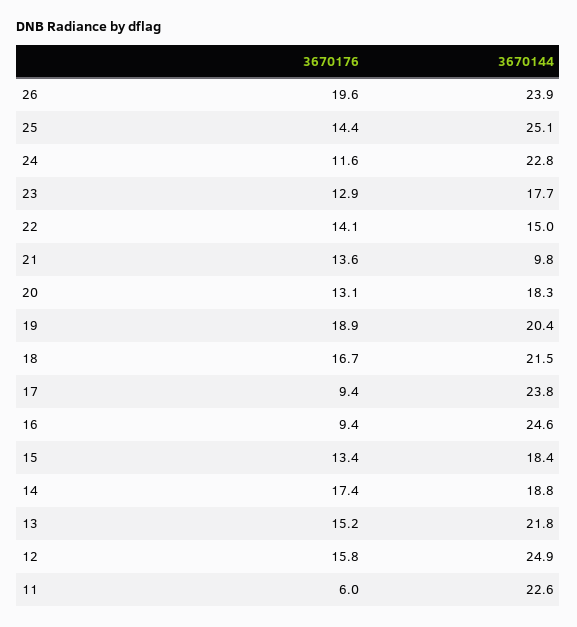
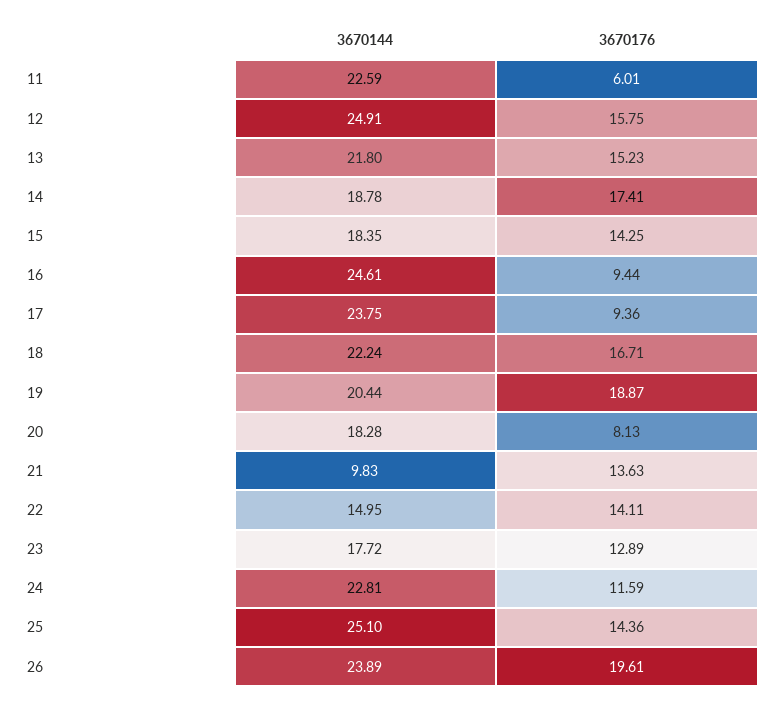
3670176, 20: 13.1 -> 8.13
3670144, 18: 21.5 -> 22.24
3670176, 15: 13.4 -> 14.25

